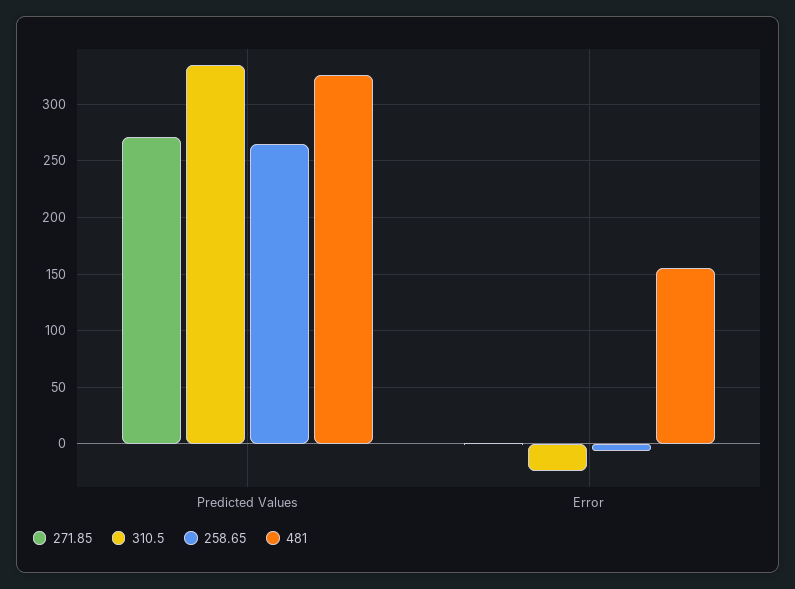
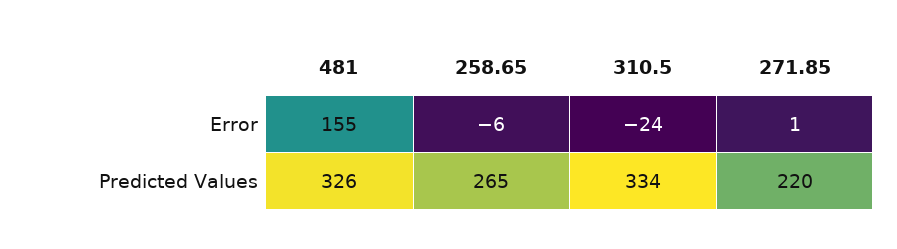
271.85, Predicted Values: 270 -> 220

